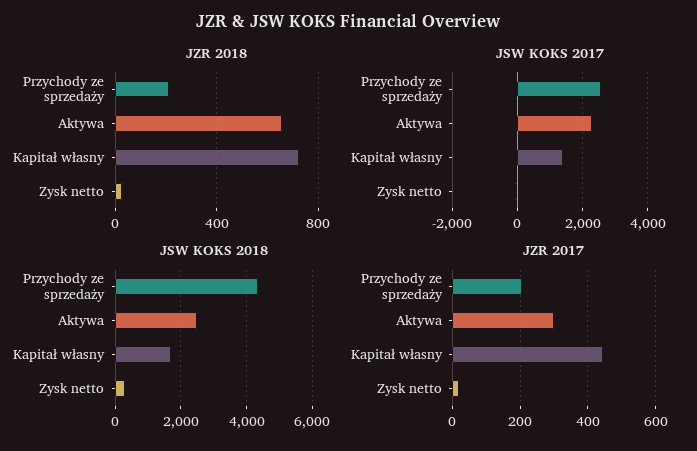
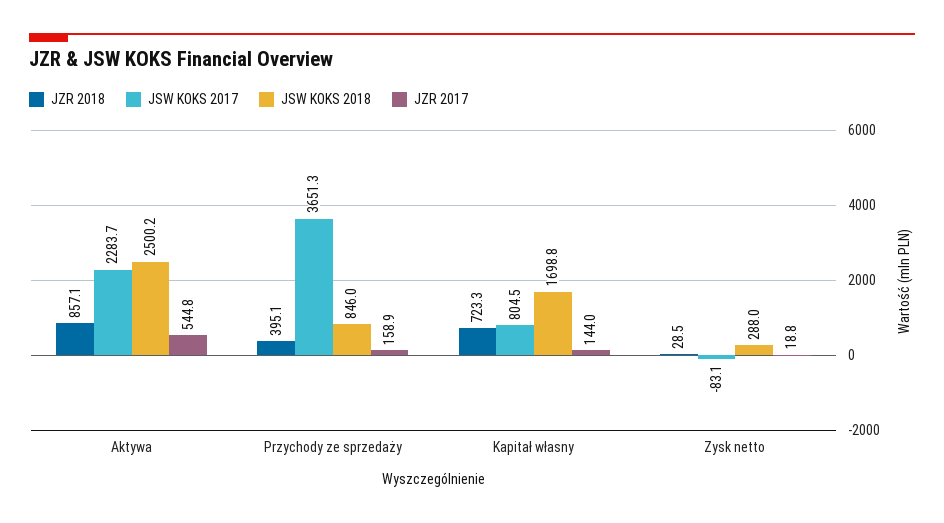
JZR 2018, Przychody ze sprzedaży: 200 -> 395.1
JZR 2018, Aktywa: 650 -> 857.1
JSW KOKS 2017, Przychody ze sprzedaży: 2600 -> 3651.3
JSW KOKS 2017, Kapitał własny: 1400 -> 804.5
JSW KOKS 2018, Przychody ze sprzedaży: 4400 -> 846
JZR 2017, Przychody ze sprzedaży: 200 -> 158.9
JZR 2017, Aktywa: 300 -> 544.8
JZR 2017, Kapitał własny: 440 -> 144

